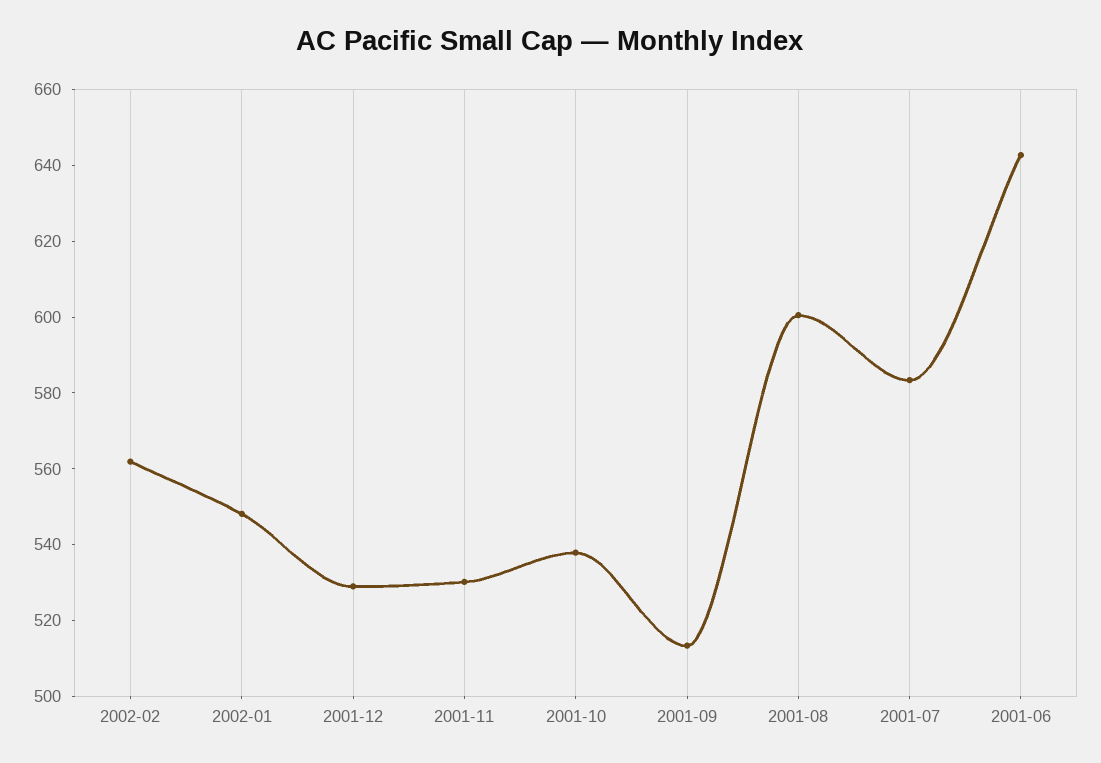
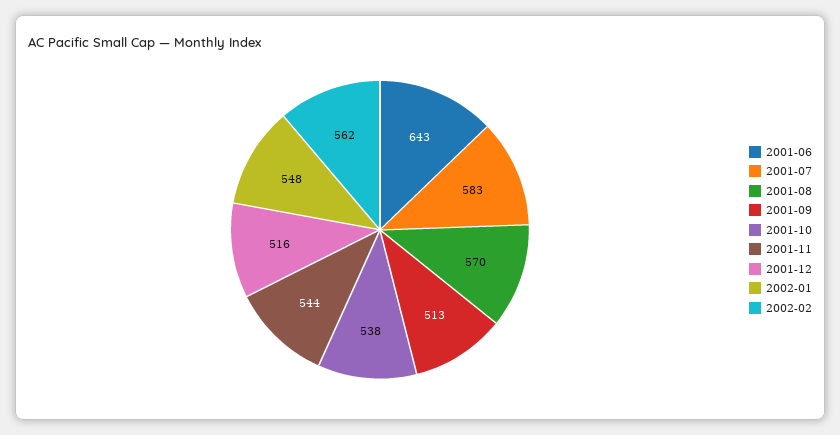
2001-12: 530 -> 516
2001-11: 530 -> 544
2001-08: 600 -> 570

